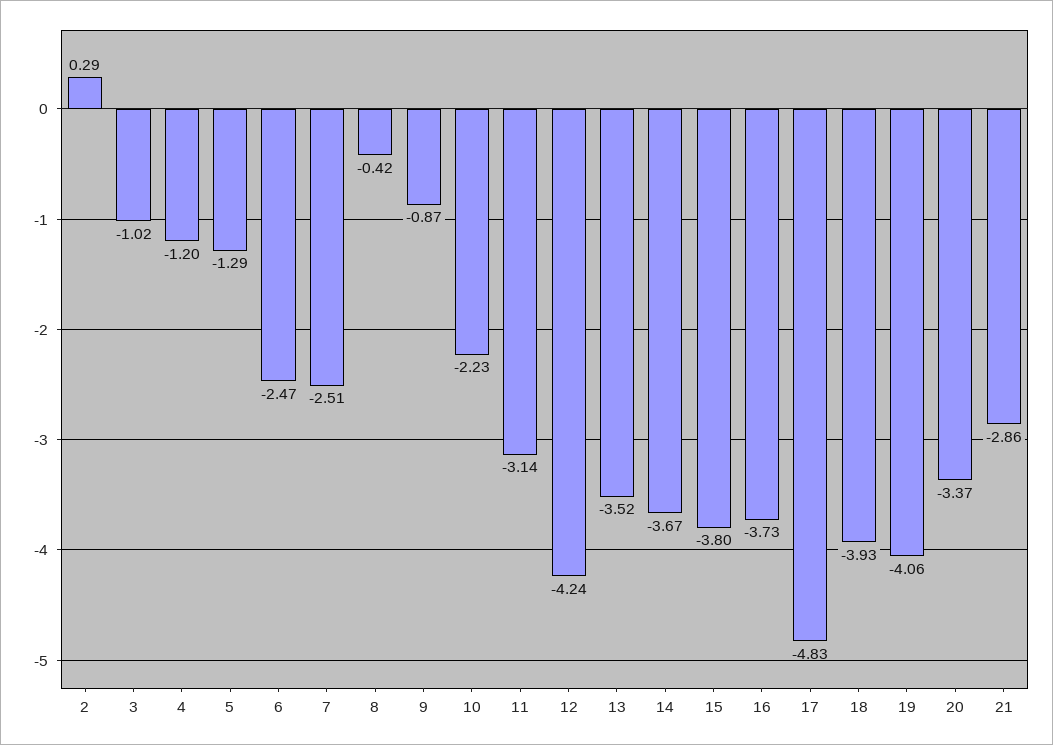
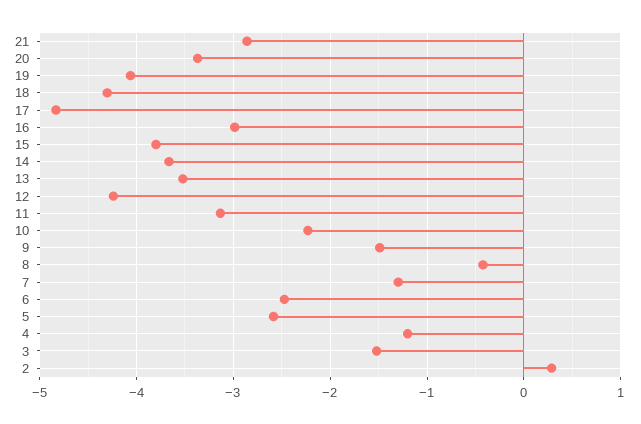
3: -1.02 -> -1.5
5: -1.29 -> -2.6
7: -2.51 -> -1.3
9: -0.87 -> -1.5
16: -3.73 -> -3
18: -3.93 -> -4.3

